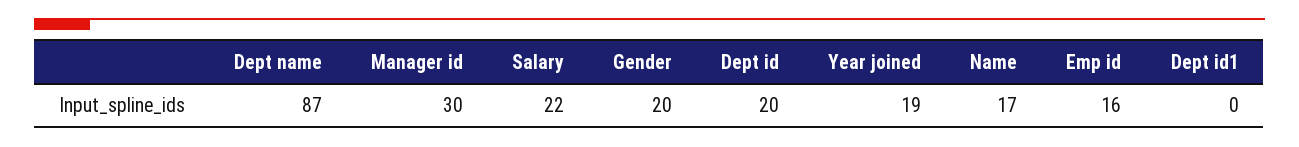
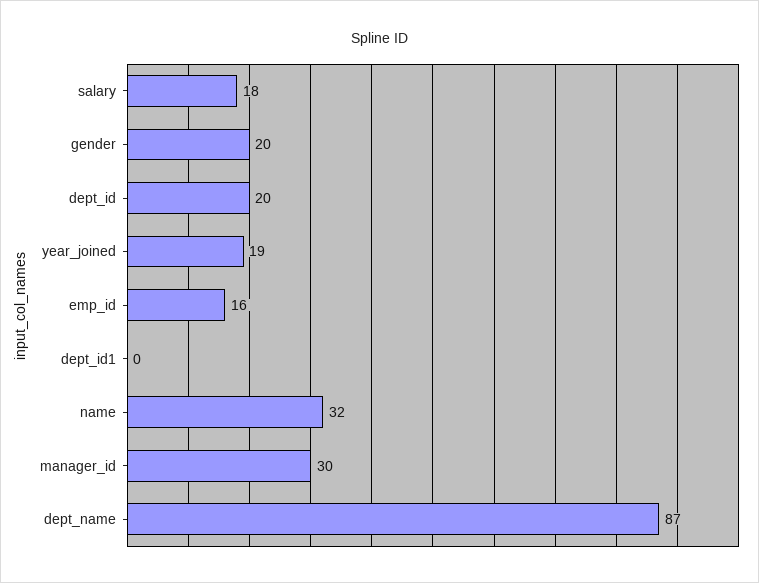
Salary: 22 -> 18
Name: 17 -> 32

